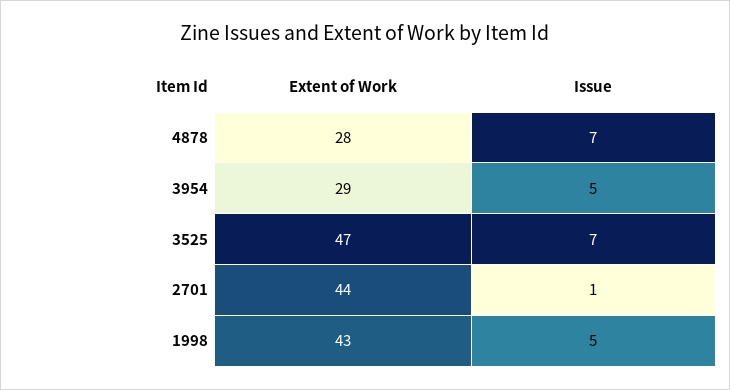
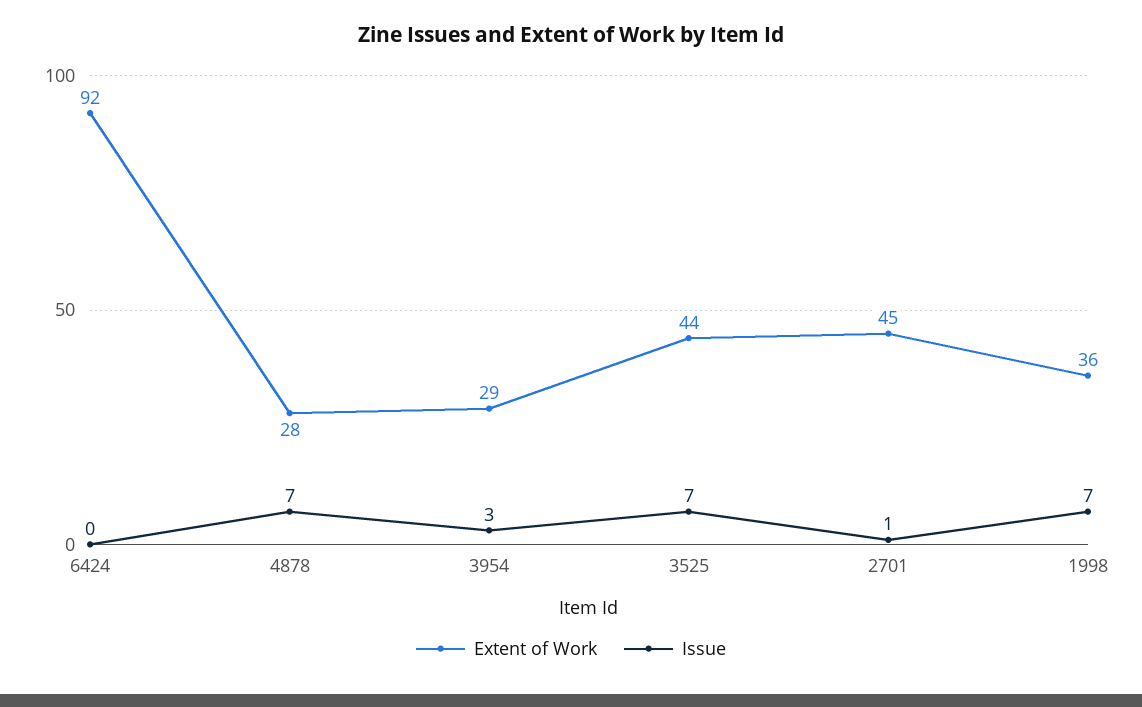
Issue, 3954: 5 -> 3
Extent of Work, 3525: 47 -> 44
Extent of Work, 2701: 44 -> 45
Extent of Work, 1998: 43 -> 36
Issue, 1998: 5 -> 7
Extent of Work, 6424: none -> 92
Issue, 6424: none -> 0

